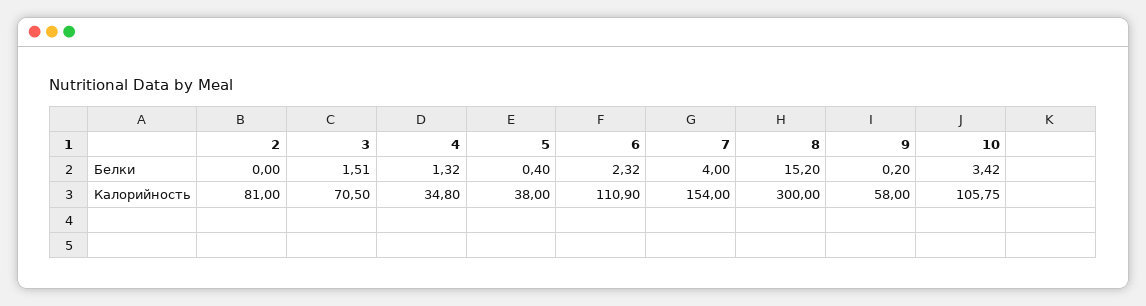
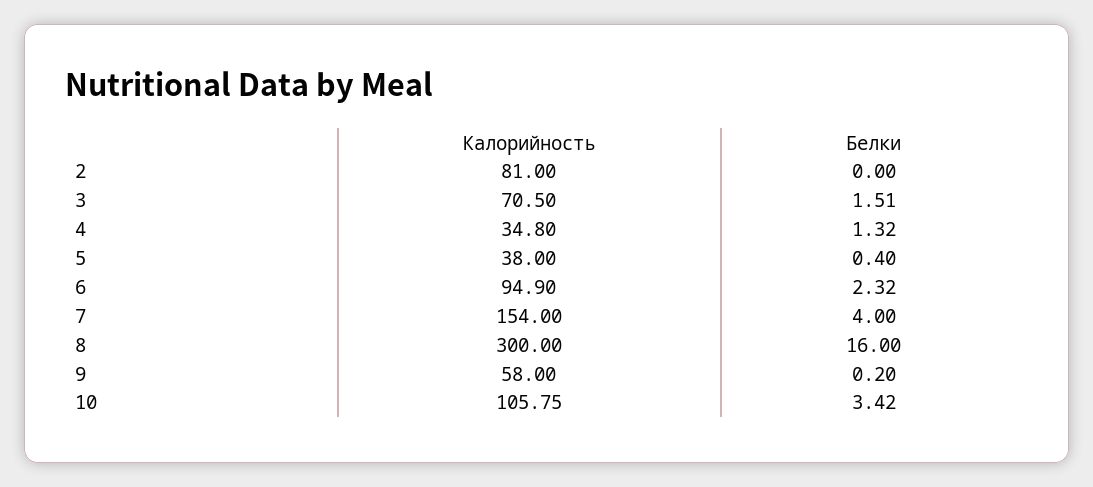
8, Белки: 15.2 -> 16
6, Калорийность: 110.9 -> 94.9

